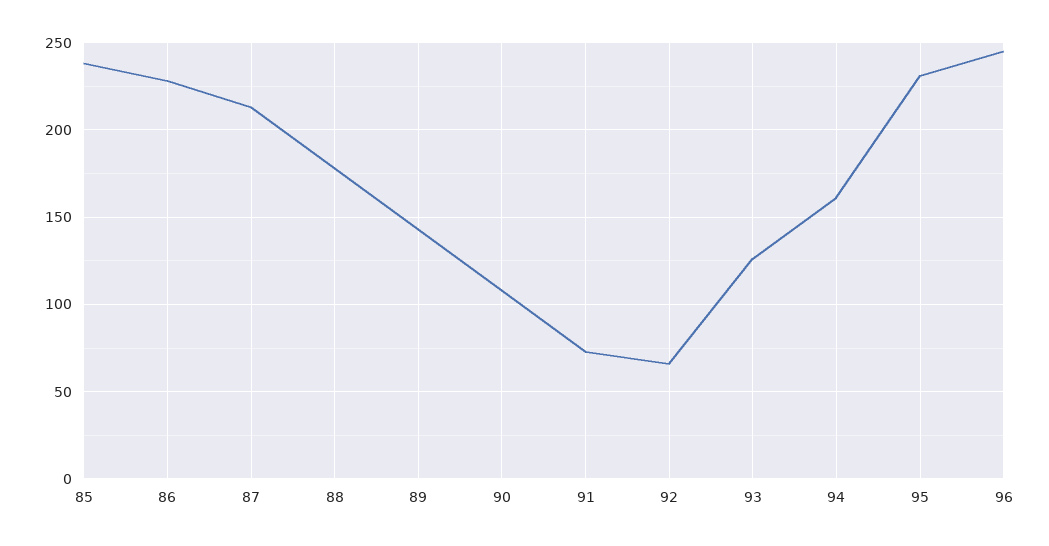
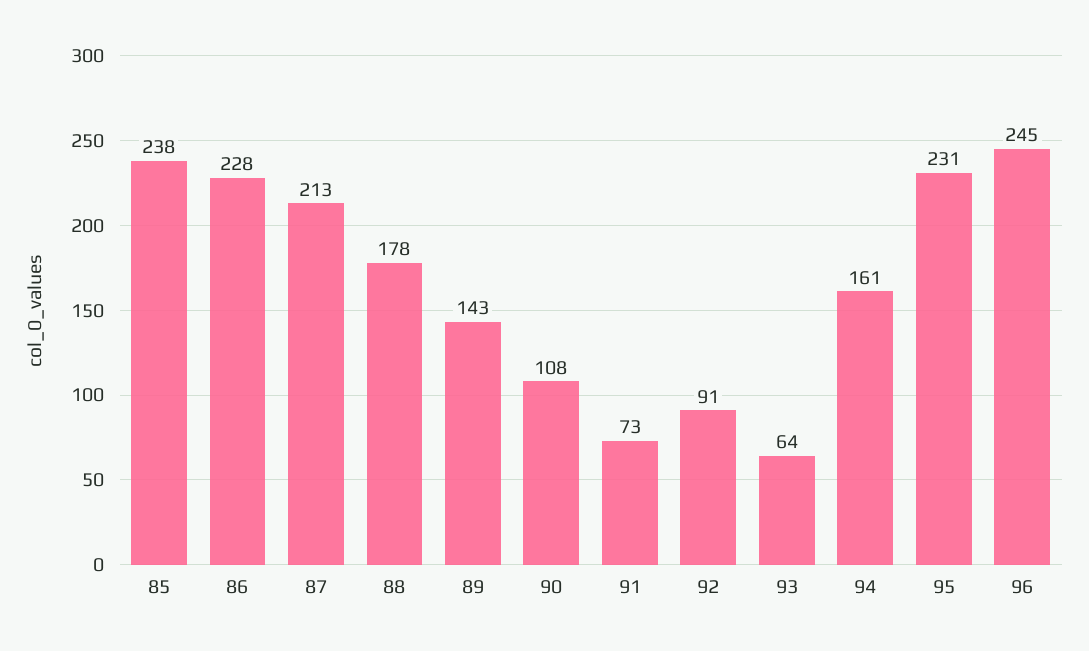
92: 65 -> 91
93: 125 -> 64

